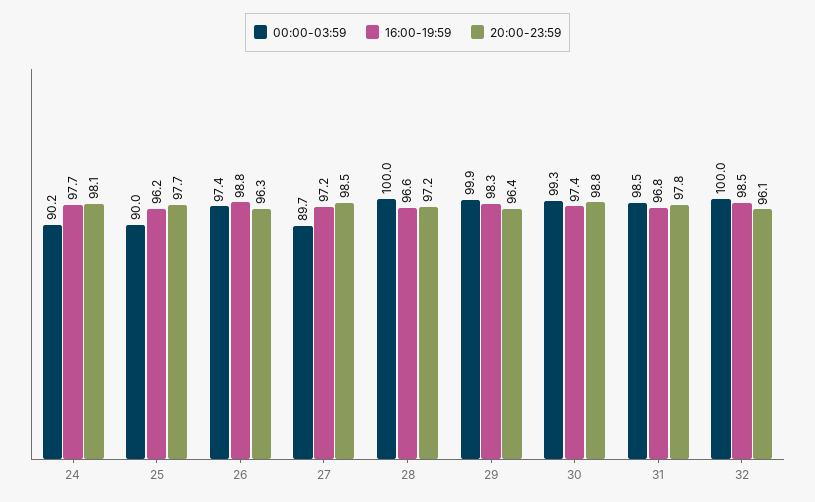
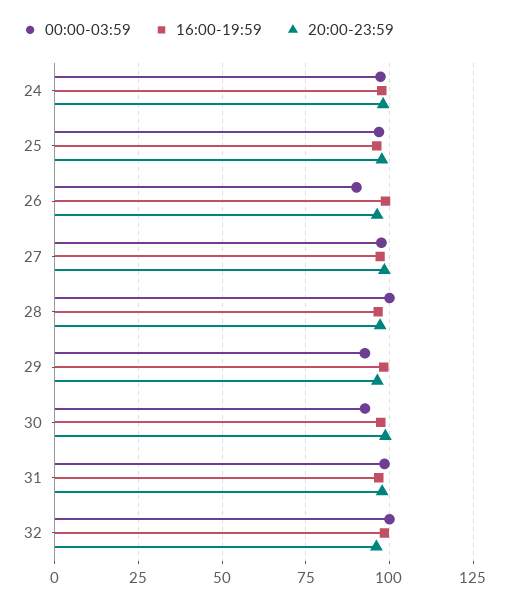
00:00-03:59, 24: 90.2 -> 97.5
00:00-03:59, 25: 90 -> 97.5
00:00-03:59, 26: 97.4 -> 90
00:00-03:59, 27: 89.7 -> 97.5
00:00-03:59, 29: 99.9 -> 92.5
00:00-03:59, 30: 99.3 -> 92.5

